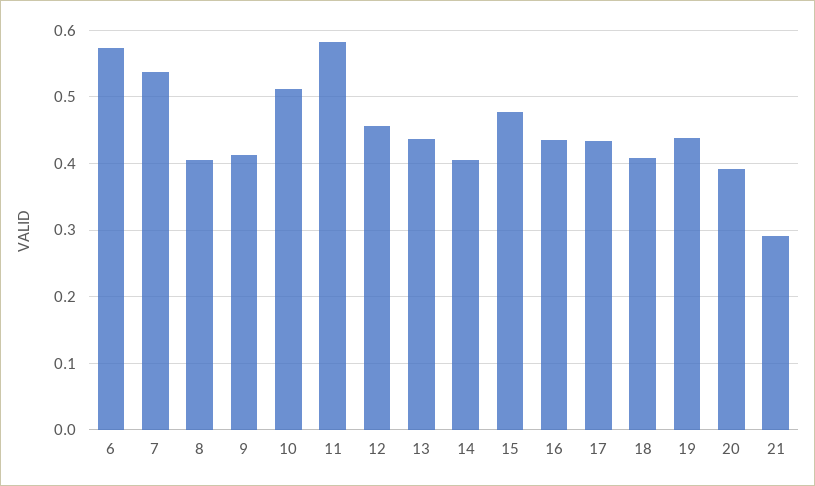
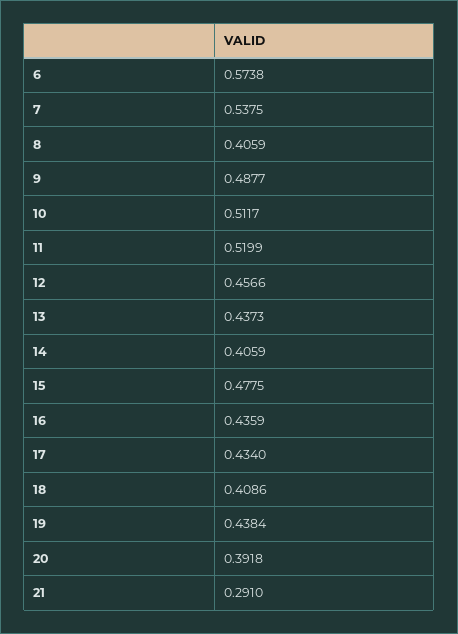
9: 0.41 -> 0.4877
11: 0.58 -> 0.5199

